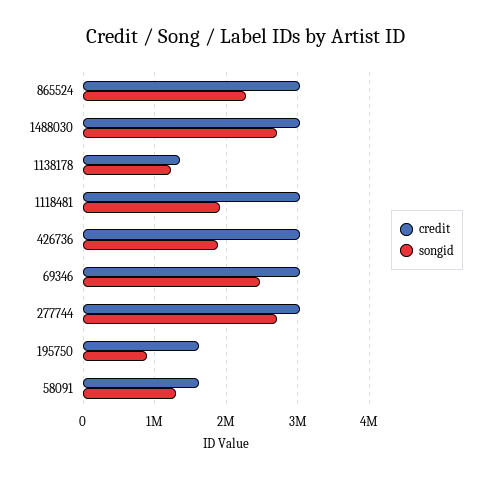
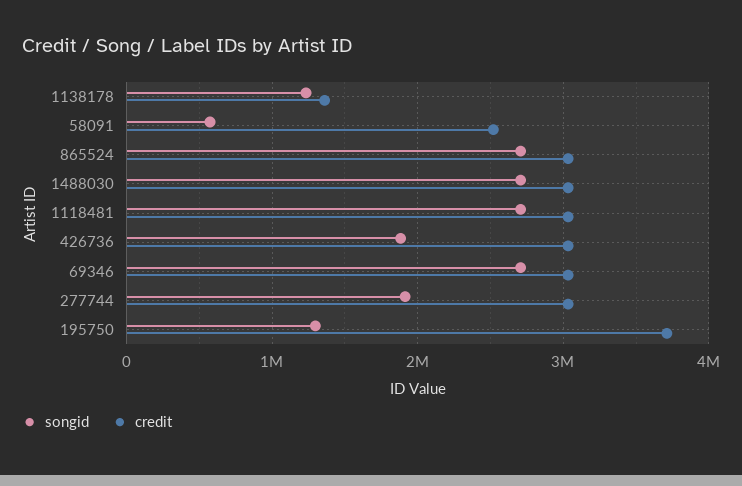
songid, 865524: 2300000 -> 2700000
songid, 1118481: 1900000 -> 2700000
songid, 69346: 2500000 -> 2700000
songid, 277744: 2700000 -> 1900000
credit, 195750: 1600000 -> 3700000
songid, 195750: 900000 -> 1300000
credit, 58091: 1600000 -> 2500000
songid, 58091: 1300000 -> 600000

